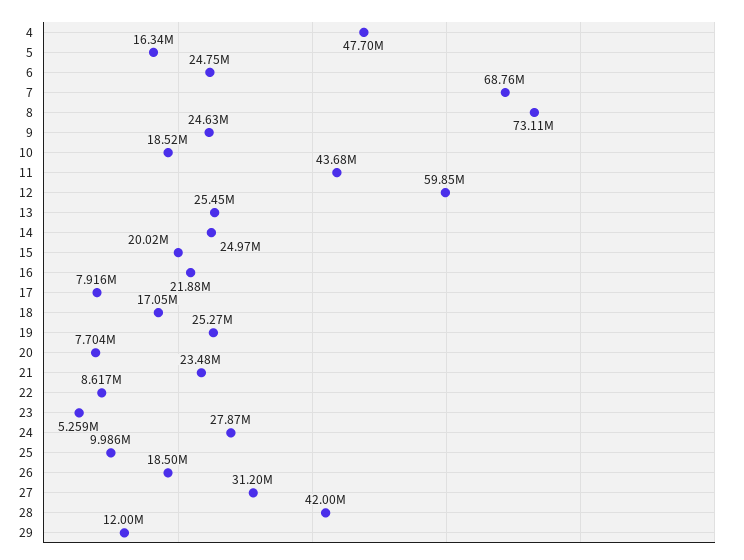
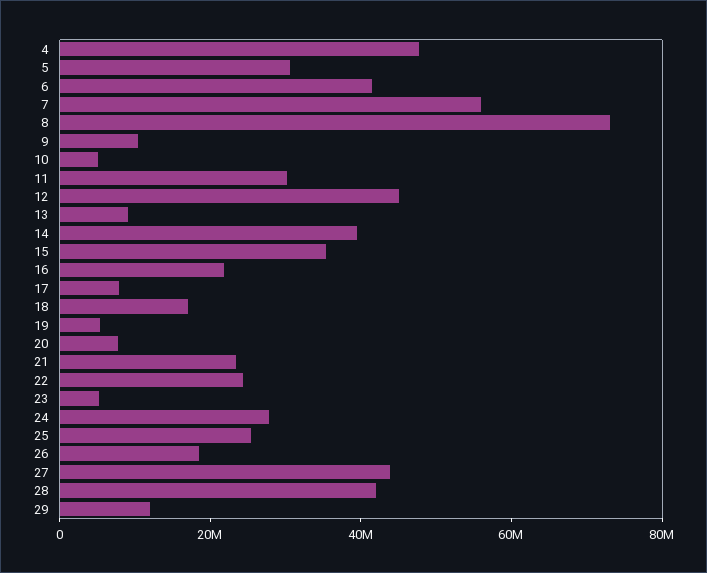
5: 16340000 -> 30000000
6: 24750000 -> 40000000
7: 68760000 -> 55000000
9: 24630000 -> 10000000
10: 18520000 -> 5000000
11: 43680000 -> 30000000
12: 59850000 -> 45000000
13: 25450000 -> 10000000
14: 24970000 -> 40000000
15: 20020000 -> 35000000
19: 25270000 -> 5000000
22: 8617000 -> 25000000
25: 9986000 -> 25000000
27: 31200000 -> 45000000

